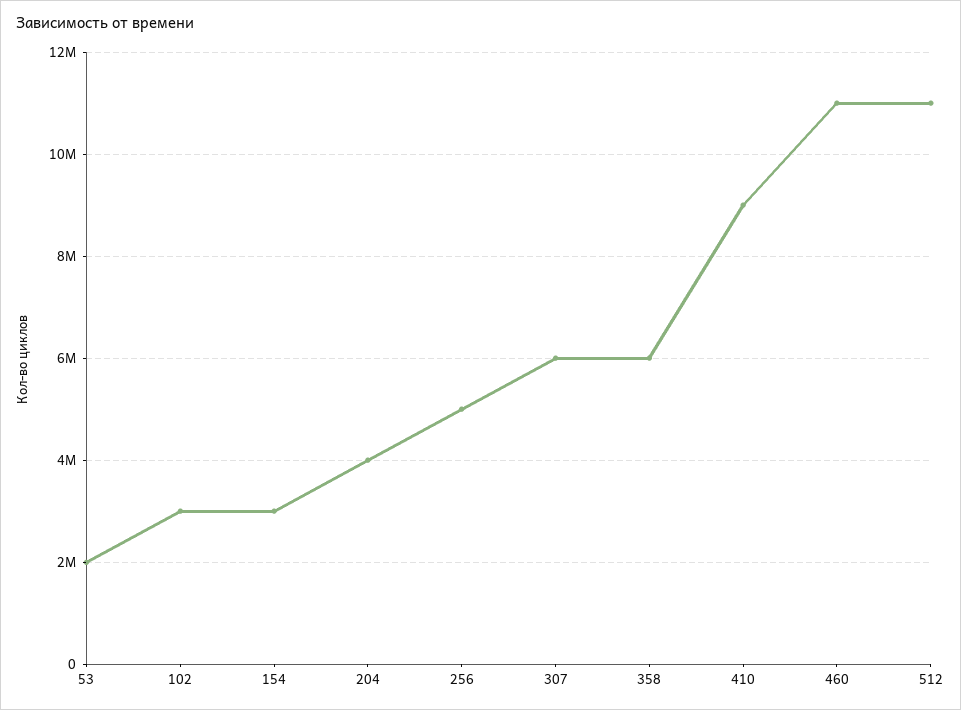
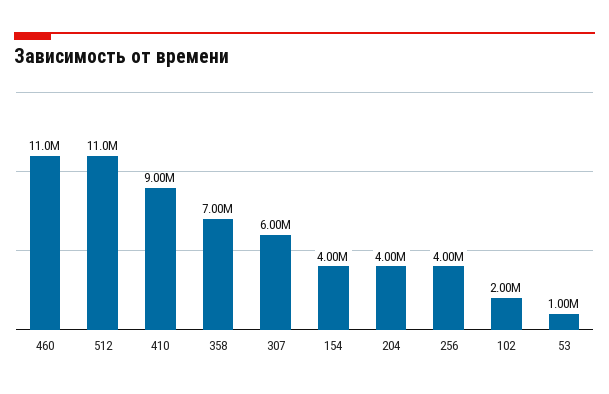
53: 2000000 -> 1000000
102: 3000000 -> 2000000
154: 3000000 -> 4000000
256: 5000000 -> 4000000
358: 6000000 -> 7000000

